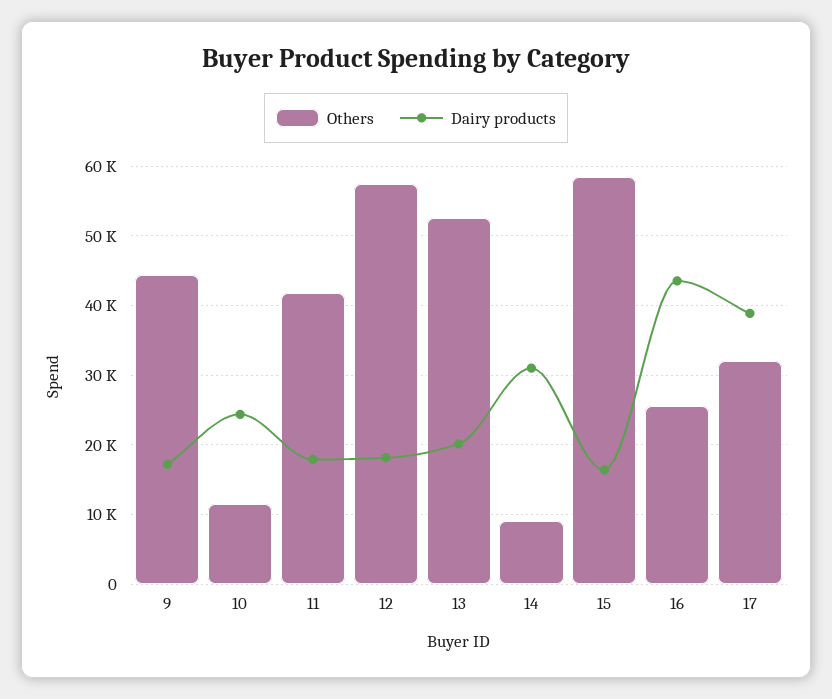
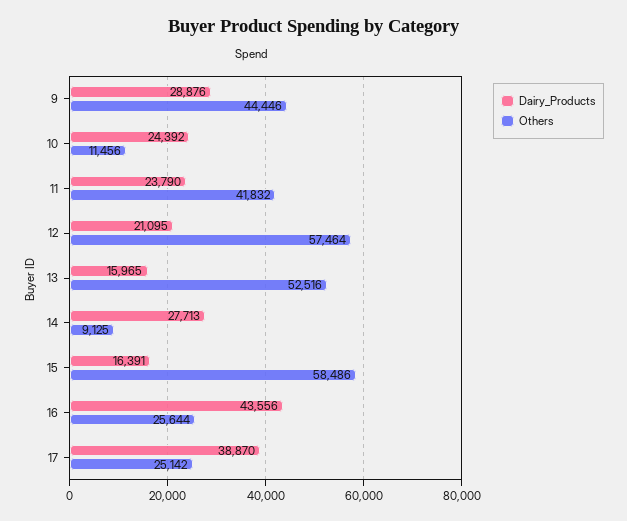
Dairy products, 9: 17000 -> 28876
Dairy products, 11: 18000 -> 23790
Dairy products, 12: 18000 -> 21095
Dairy products, 13: 20000 -> 15965
Dairy products, 14: 31000 -> 27713
Others, 17: 32000 -> 25142

